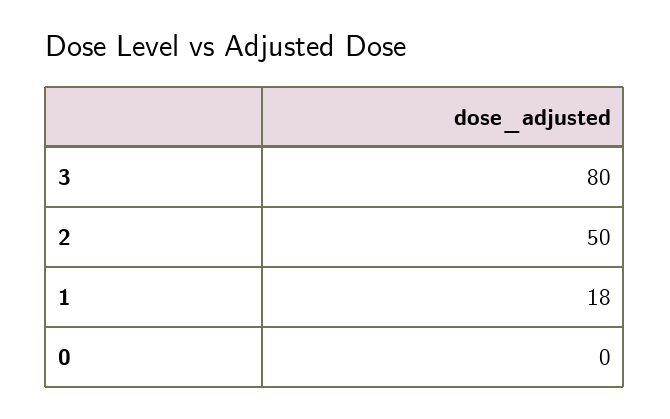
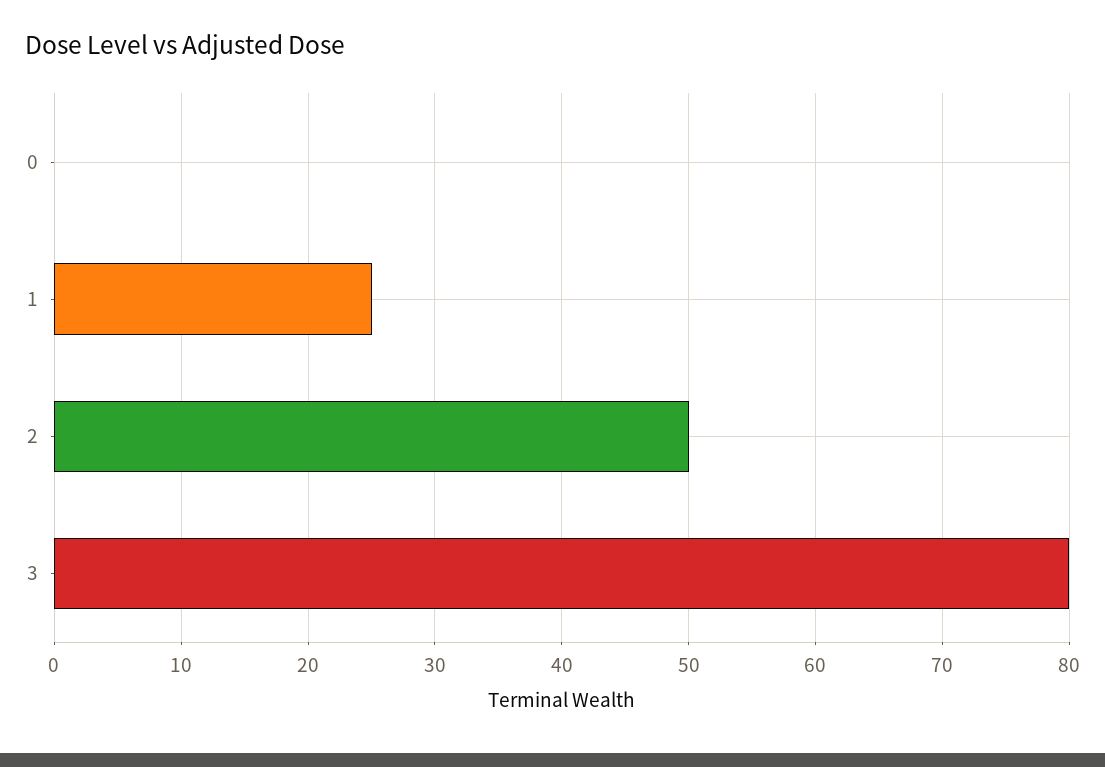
1: 18 -> 25

